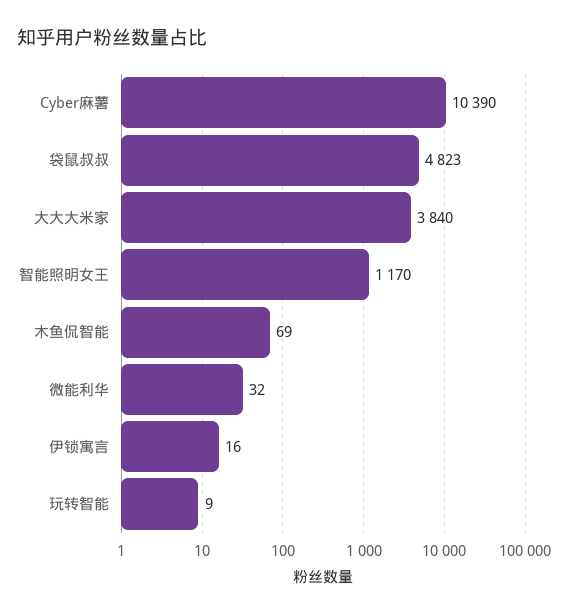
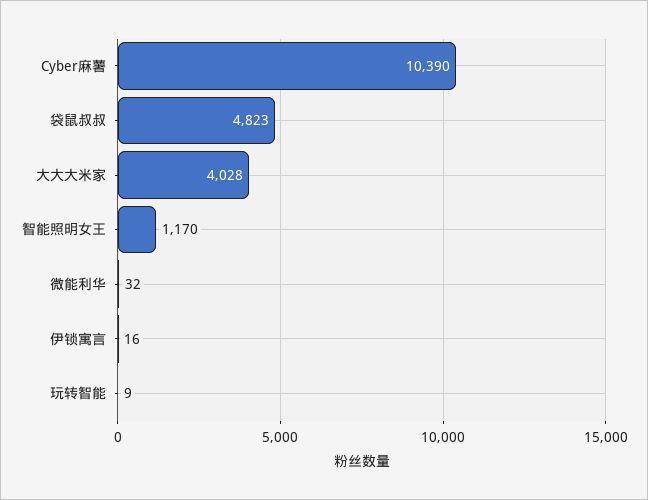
大大大米家: 3840 -> 4028
木鱼侃智能: 69 -> none

